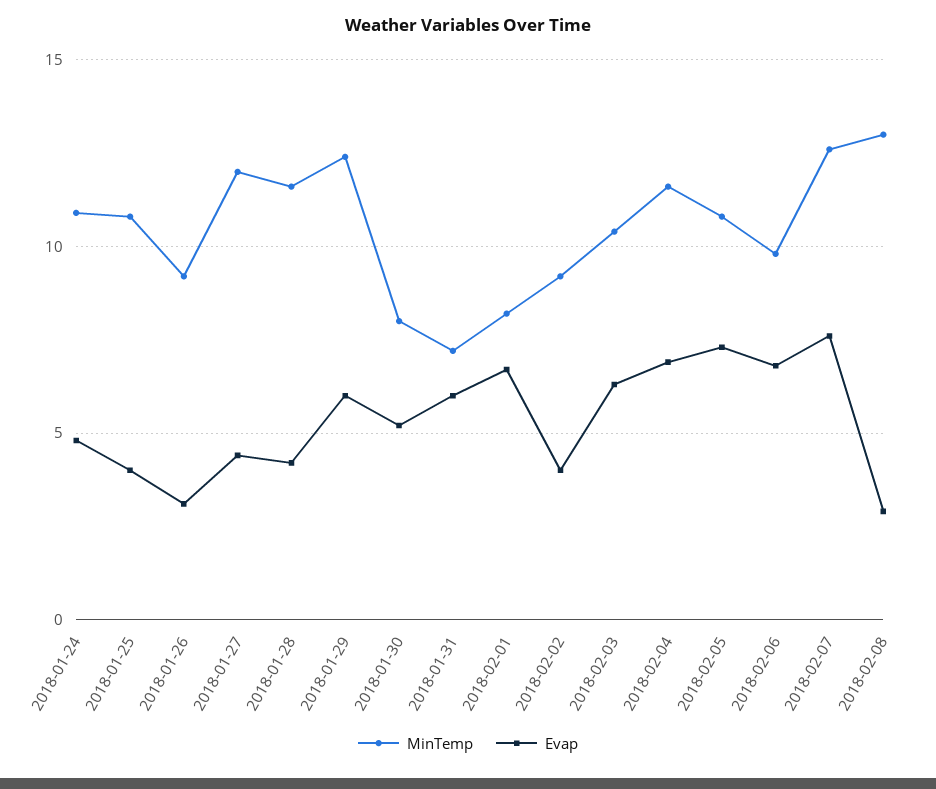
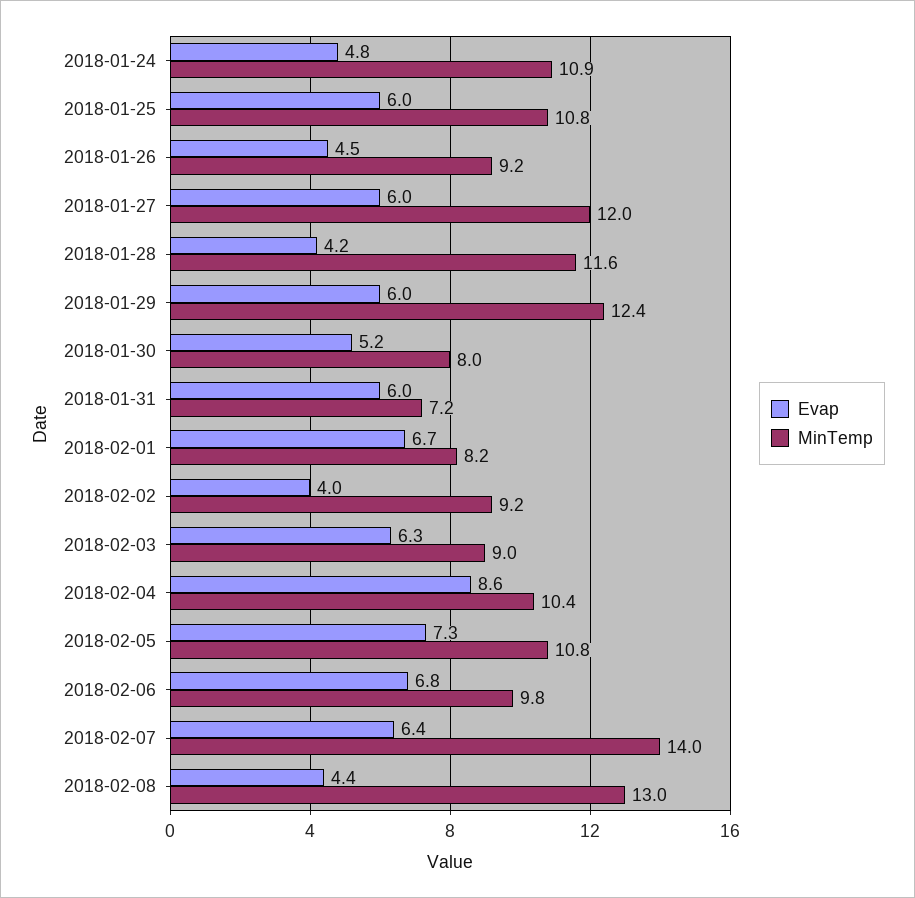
Evap, 2018-01-25: 4 -> 6
Evap, 2018-01-26: 3 -> 4.5
Evap, 2018-01-27: 4.5 -> 6
MinTemp, 2018-02-03: 10.5 -> 9
MinTemp, 2018-02-04: 11.5 -> 10.4
Evap, 2018-02-04: 7 -> 8.6
MinTemp, 2018-02-07: 12.5 -> 14
Evap, 2018-02-07: 7.5 -> 6.4
Evap, 2018-02-08: 3 -> 4.4

